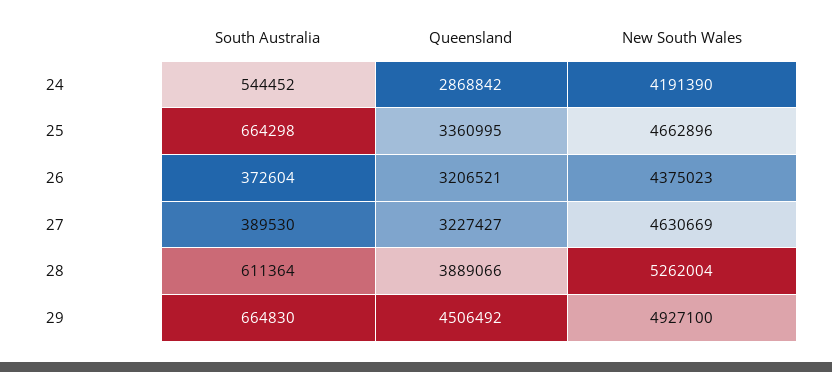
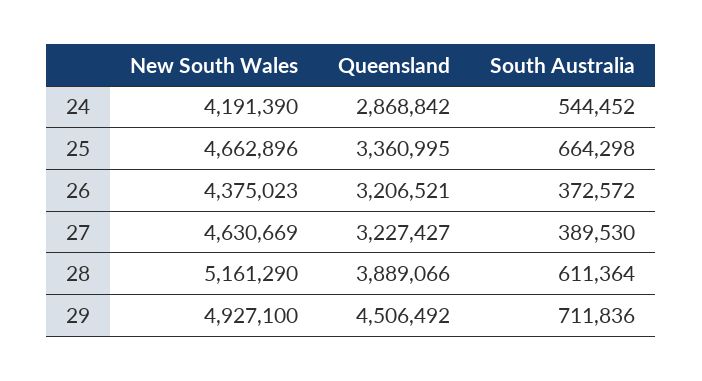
South Australia, 26: 372604 -> 372572
New South Wales, 28: 5262004 -> 5161290
South Australia, 29: 664830 -> 711836

